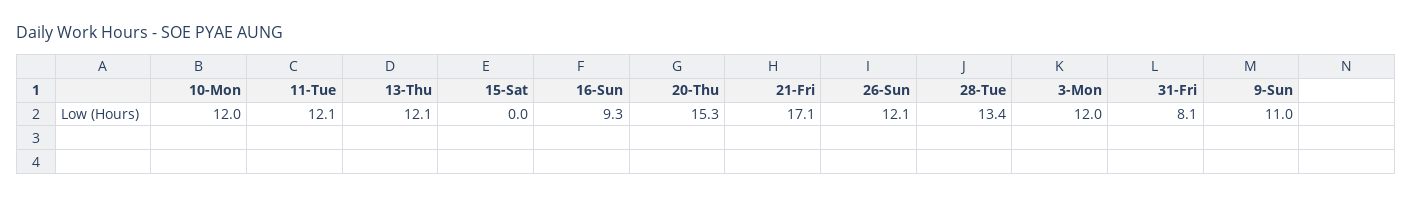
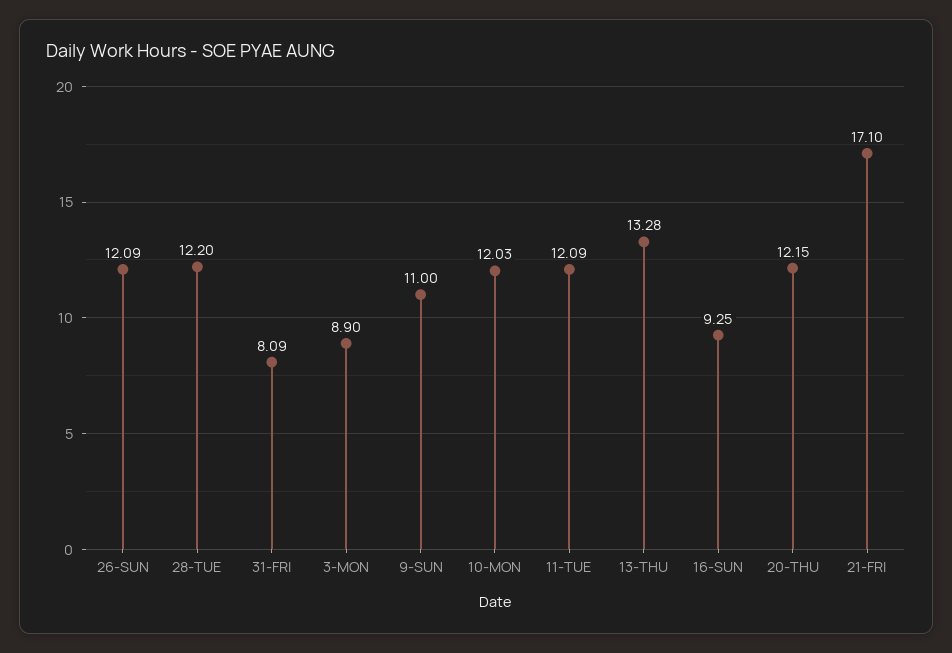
13-Thu: 12.1 -> 13.28
15-Sat: 0 -> none
20-Thu: 15.3 -> 12.15
28-Tue: 13.4 -> 12.2
3-Mon: 12 -> 8.9

